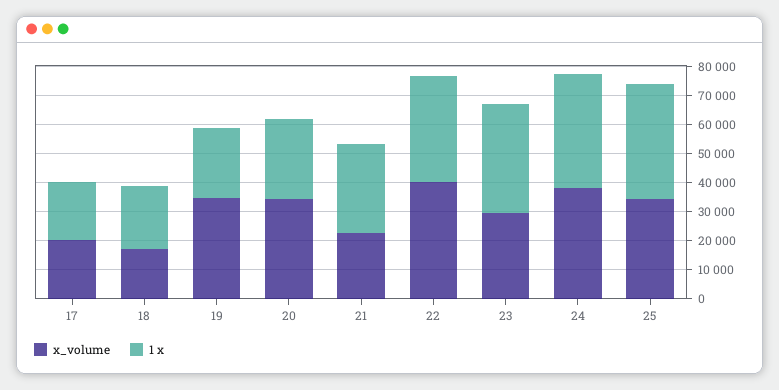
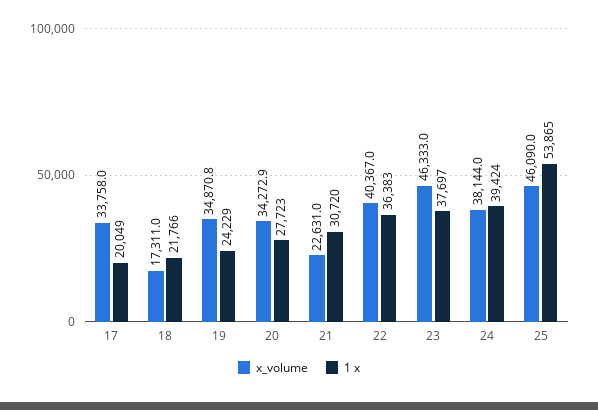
x_volume, 17: 20000 -> 33758
x_volume, 23: 30000 -> 46333
x_volume, 25: 35000 -> 46090
1 x, 25: 40000 -> 53865

